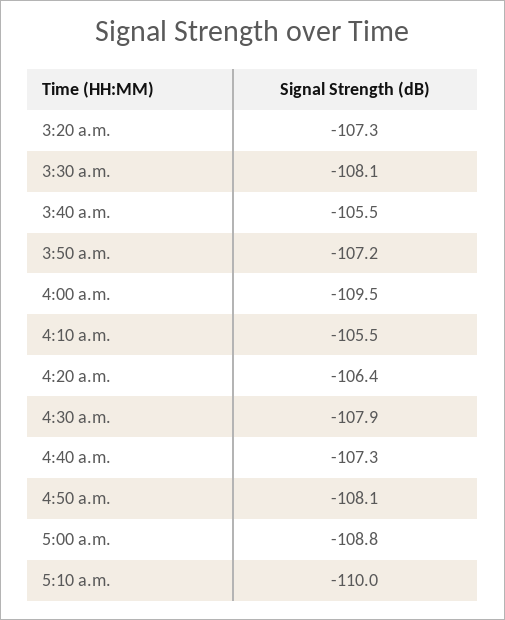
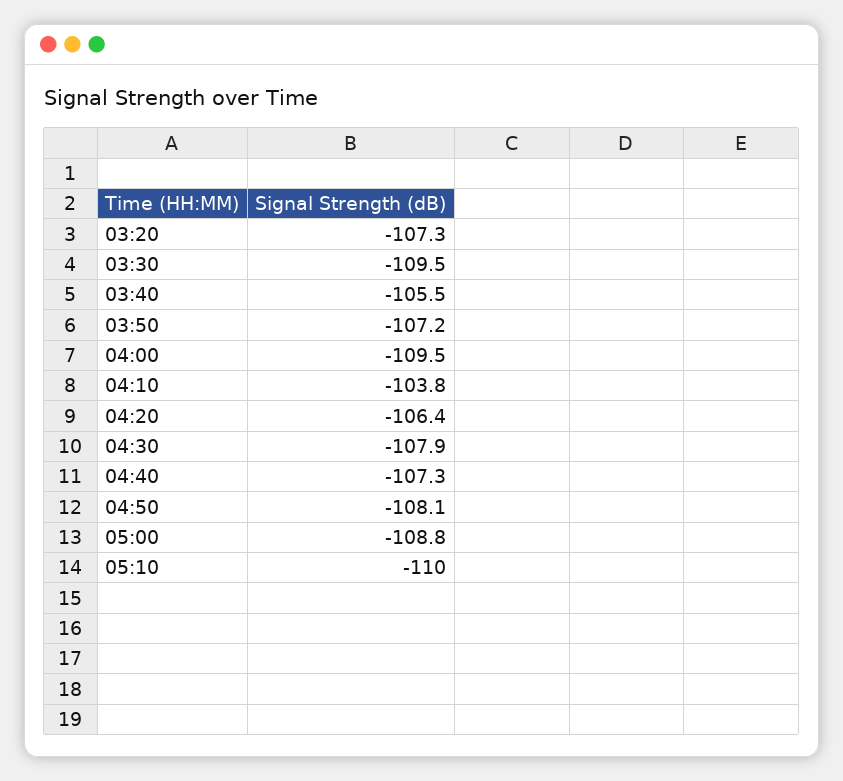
3:30 a.m.: -108.1 -> -109.5
4:10 a.m.: -105.5 -> -103.8

